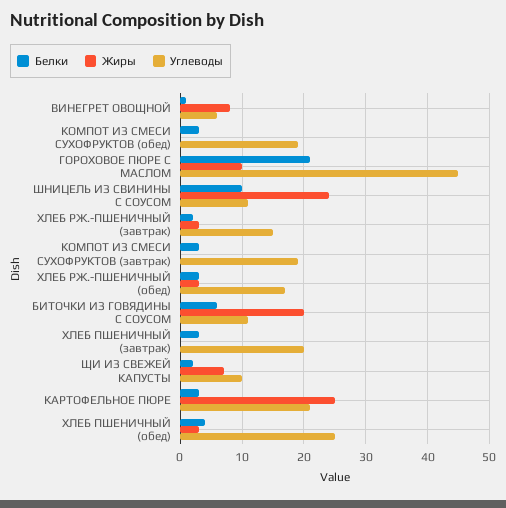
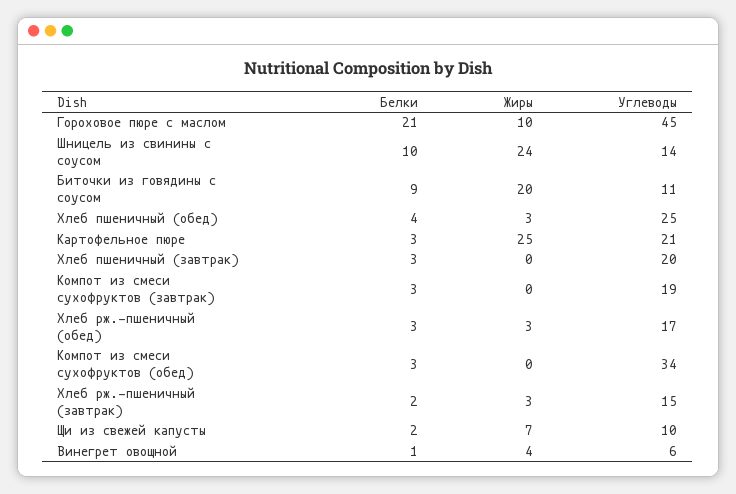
Жиры, ВИНЕГРЕТ ОВОЩНОЙ: 8 -> 4
Углеводы, КОМПОТ ИЗ СМЕСИ СУХОФРУКТОВ (обед): 19 -> 34
Углеводы, ШНИЦЕЛЬ ИЗ СВИНИНЫ С СОУСОМ: 11 -> 14
Белки, БИТОЧКИ ИЗ ГОВЯДИНЫ С СОУСОМ: 6 -> 9

